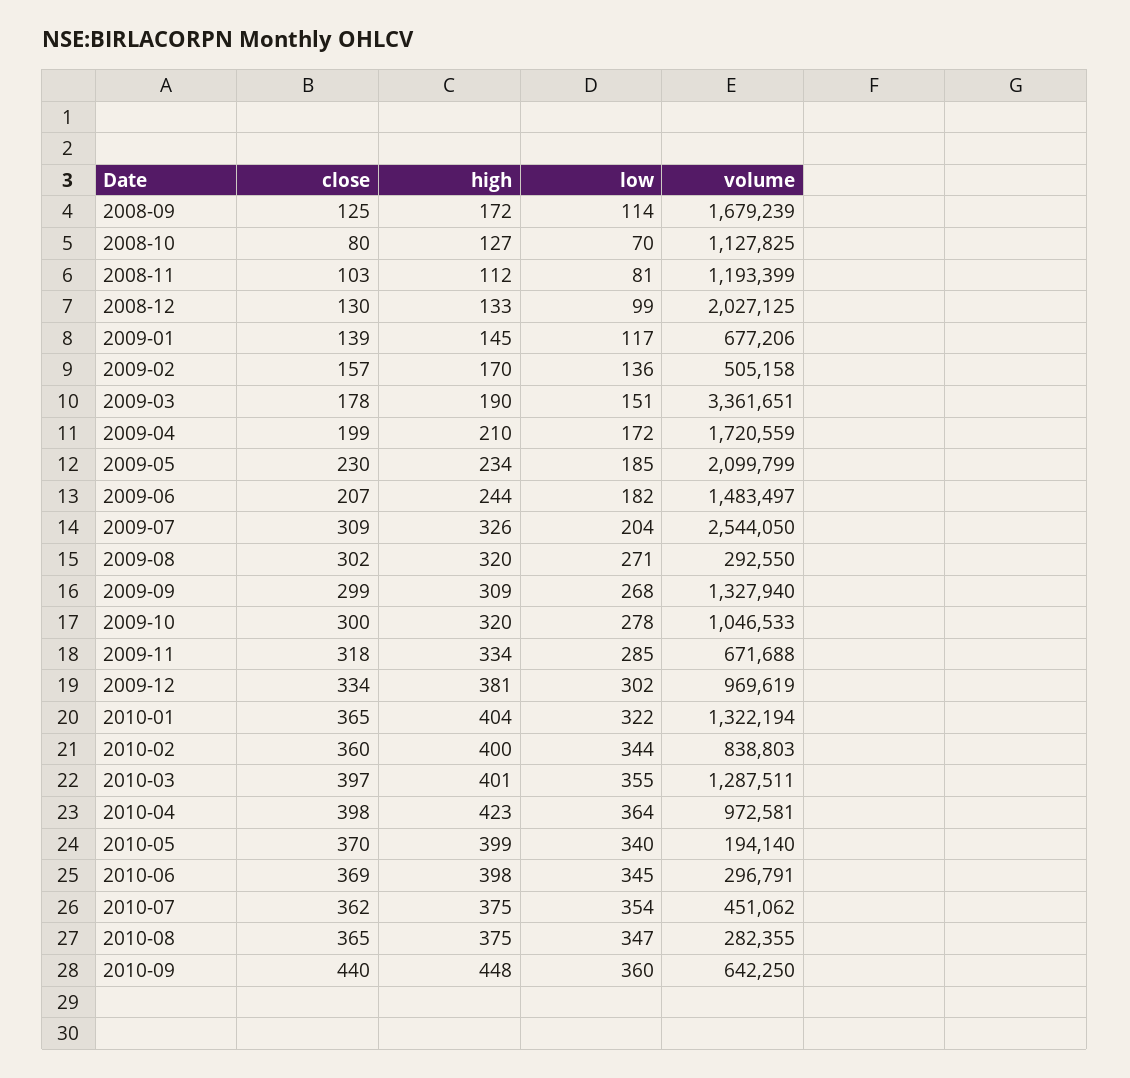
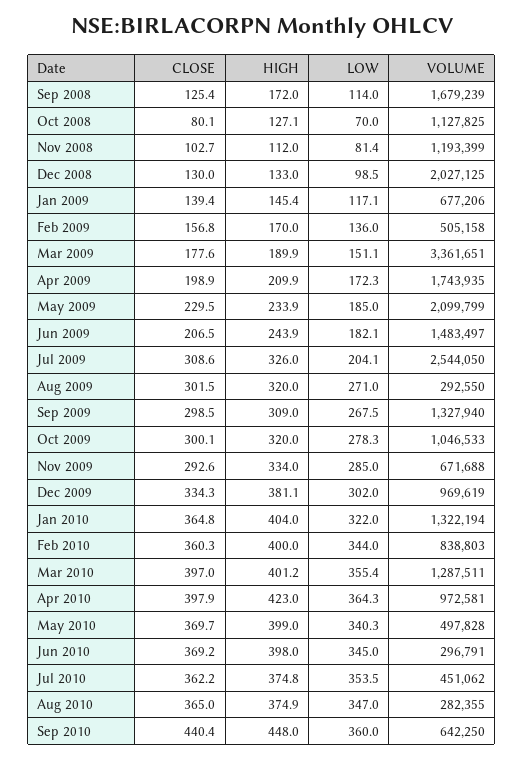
volume, 2009-04: 1720559 -> 1743935
close, 2009-11: 318 -> 292.6
volume, 2010-05: 194140 -> 497828

